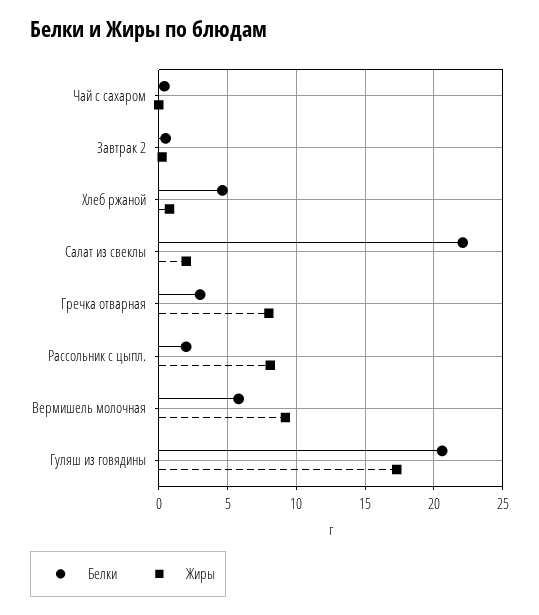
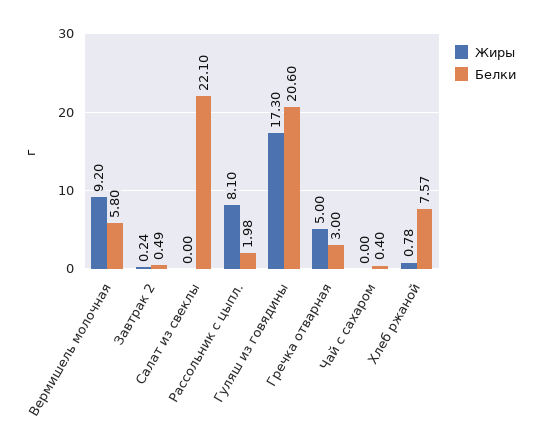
Белки, Хлеб ржаной: 4.5 -> 7.57
Жиры, Салат из свеклы: 2 -> 0
Жиры, Гречка отварная: 8 -> 5

